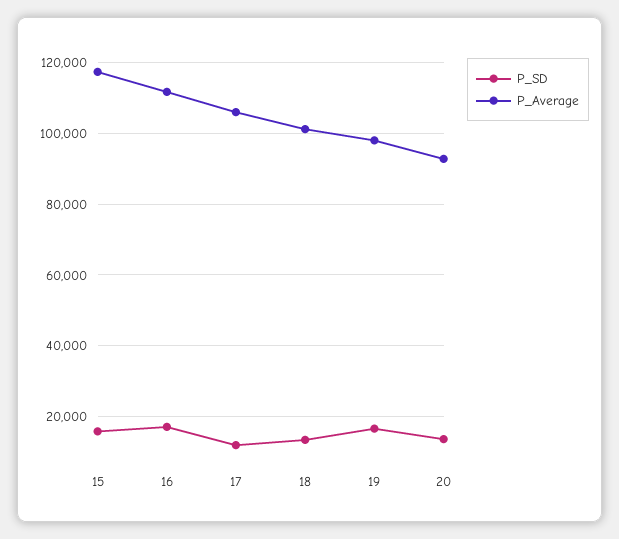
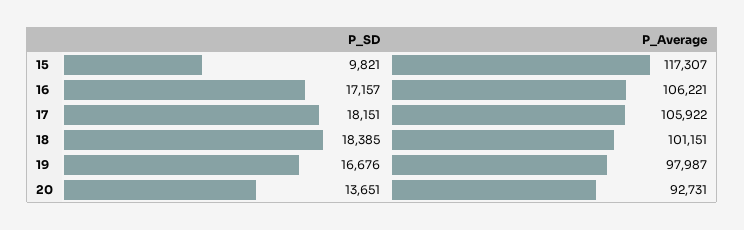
P_SD, 15: 16000 -> 9821
P_Average, 16: 112000 -> 106221
P_SD, 17: 12000 -> 18151
P_SD, 18: 14000 -> 18385

